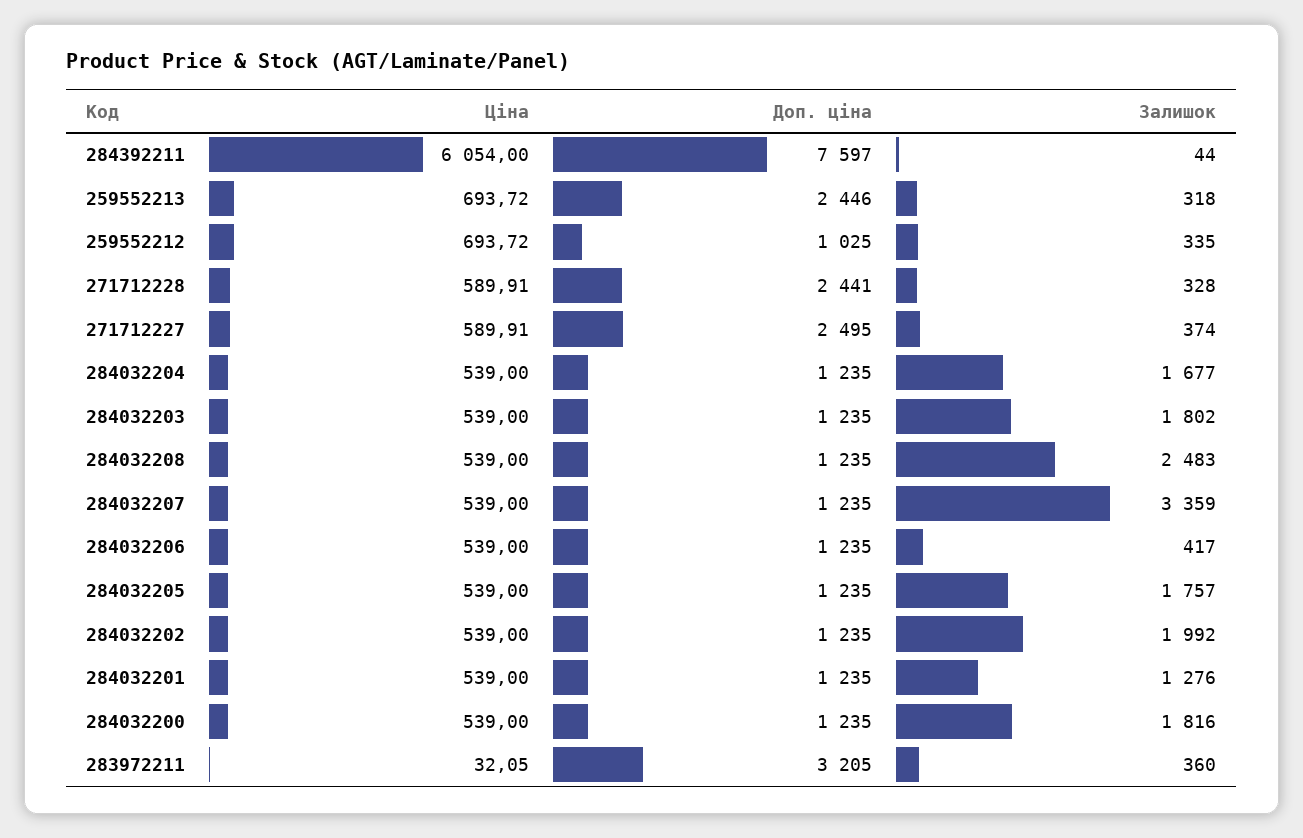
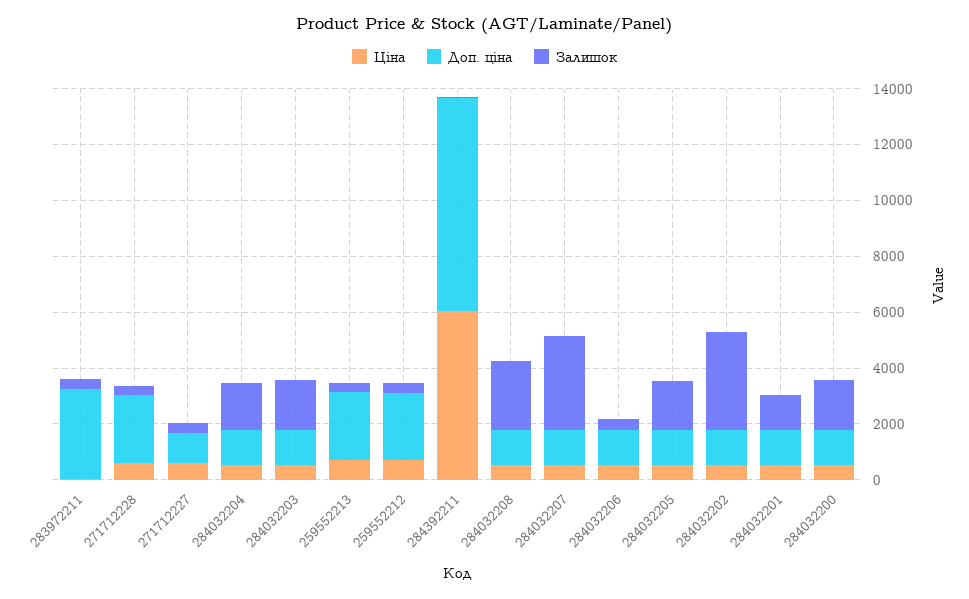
Доп. ціна, 259552212: 1025 -> 2500
Доп. ціна, 271712227: 2495 -> 1000
Залишок, 284032202: 1992 -> 3500

